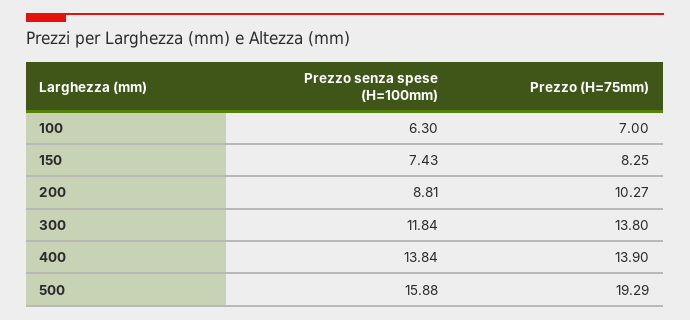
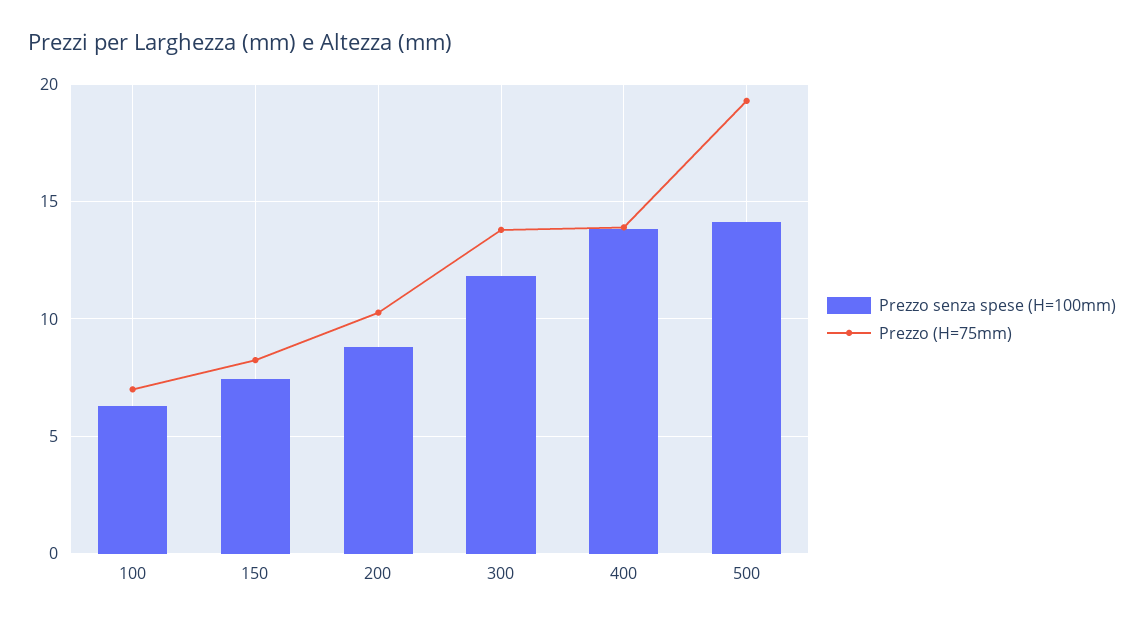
Prezzo senza spese (H=100mm), 500: 15.88 -> 14

